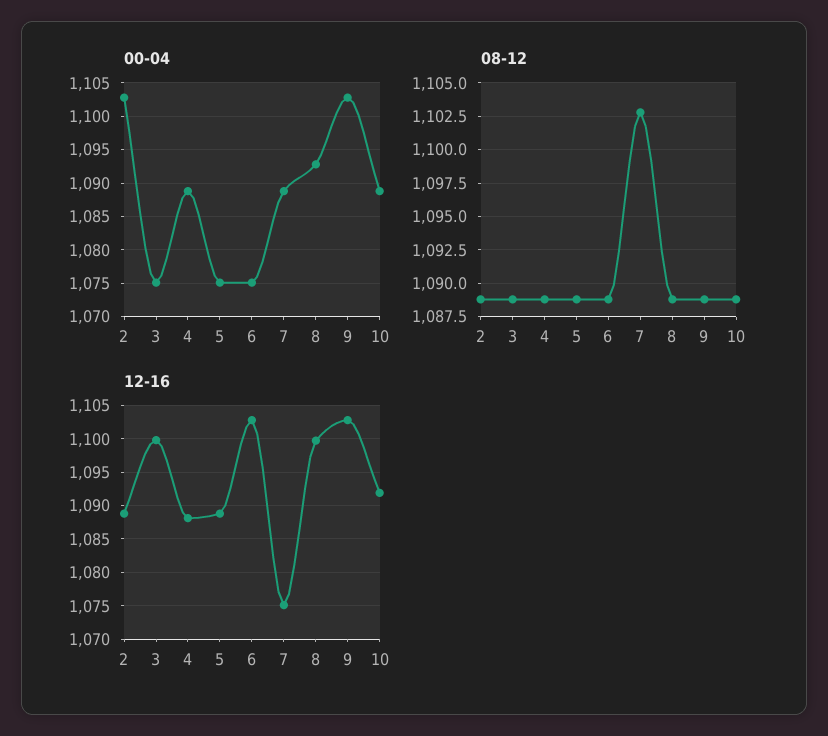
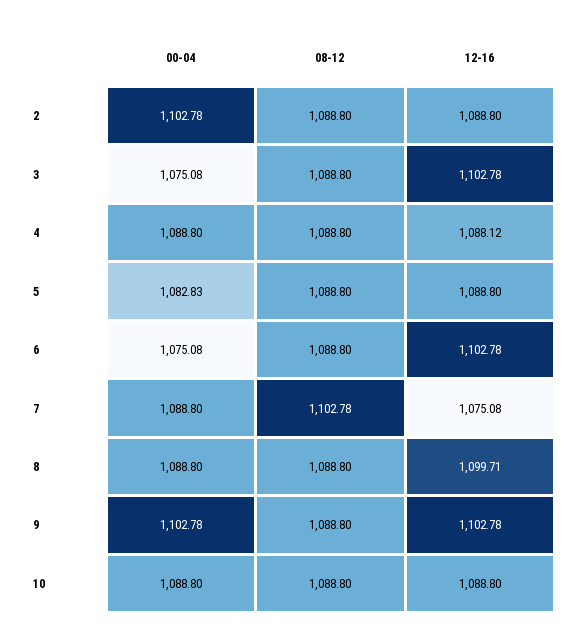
00-04, 5: 1075 -> 1082.83
00-04, 8: 1093 -> 1088.8
12-16, 3: 1100 -> 1102.78
12-16, 10: 1092 -> 1088.8

